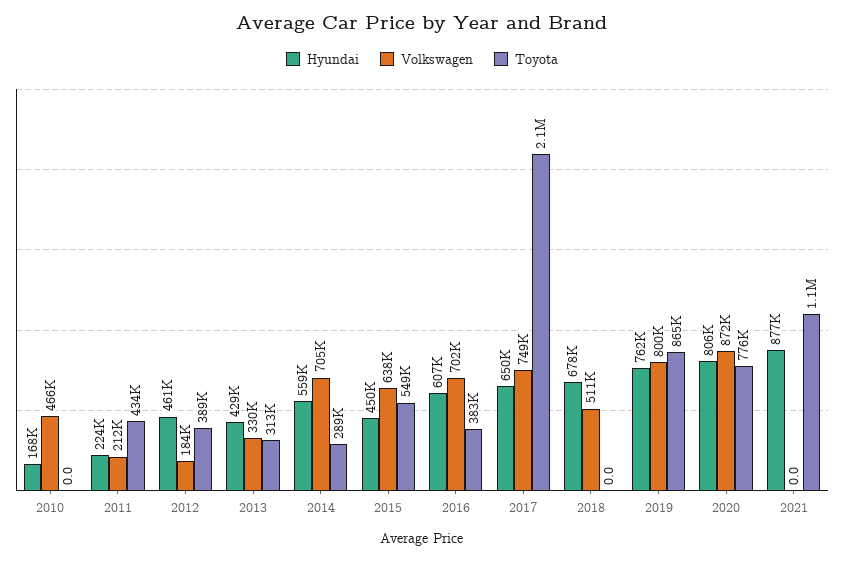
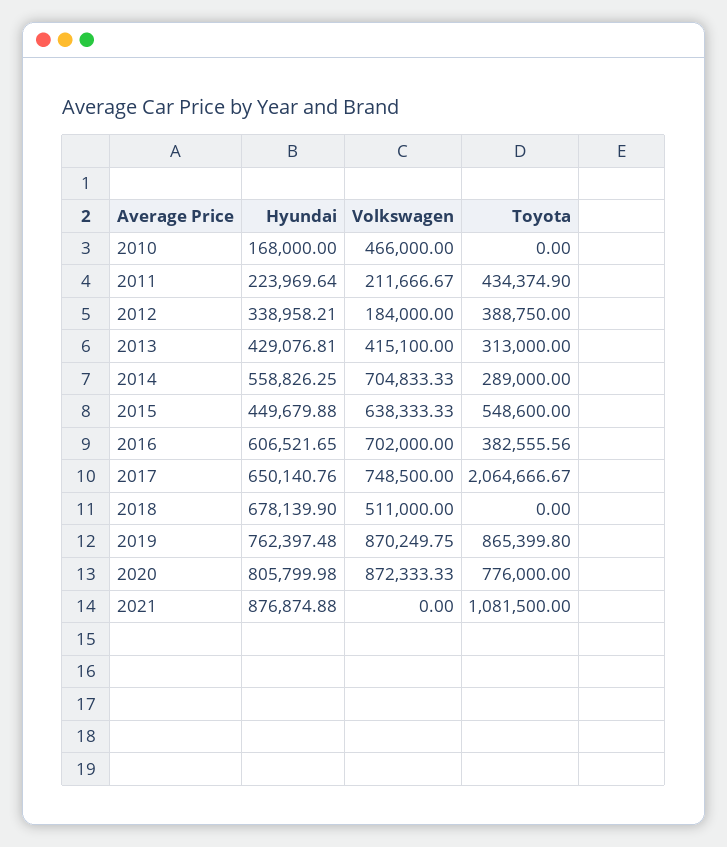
Hyundai, 2012: 461000 -> 338958.21
Volkswagen, 2013: 330000 -> 415100
Volkswagen, 2019: 800000 -> 870249.75

